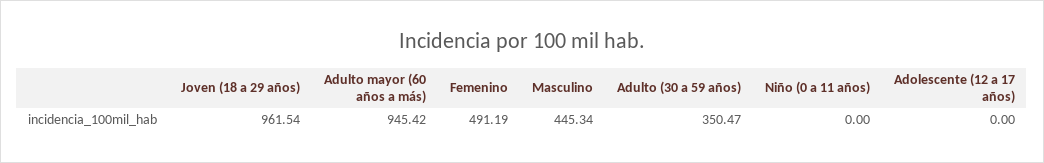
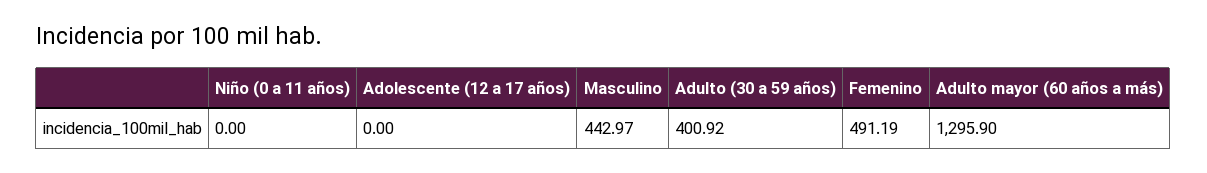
Joven (18 a 29 años): 961.54 -> none
Adulto mayor (60 años a más): 945.42 -> 1295.9
Masculino: 445.34 -> 442.97
Adulto (30 a 59 años): 350.47 -> 400.92

